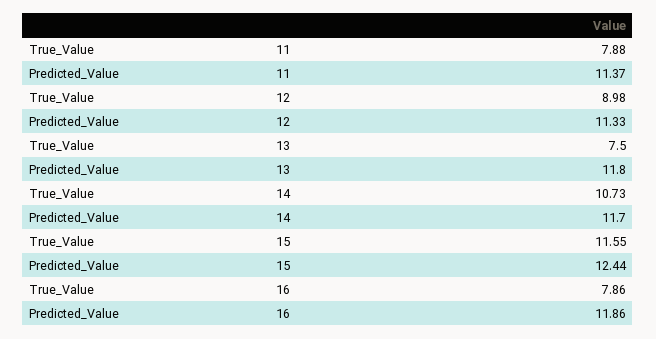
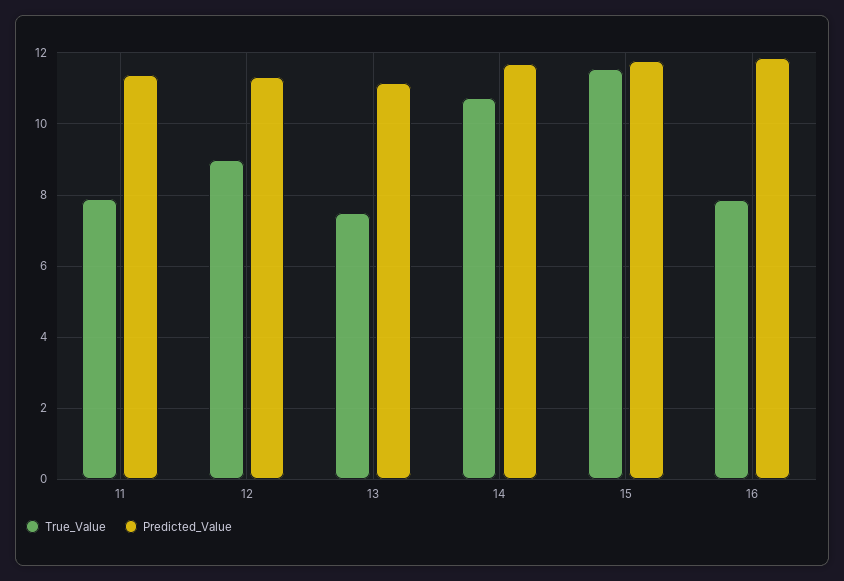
Predicted_Value, 13: 11.8 -> 11.2
Predicted_Value, 15: 12.44 -> 11.8

